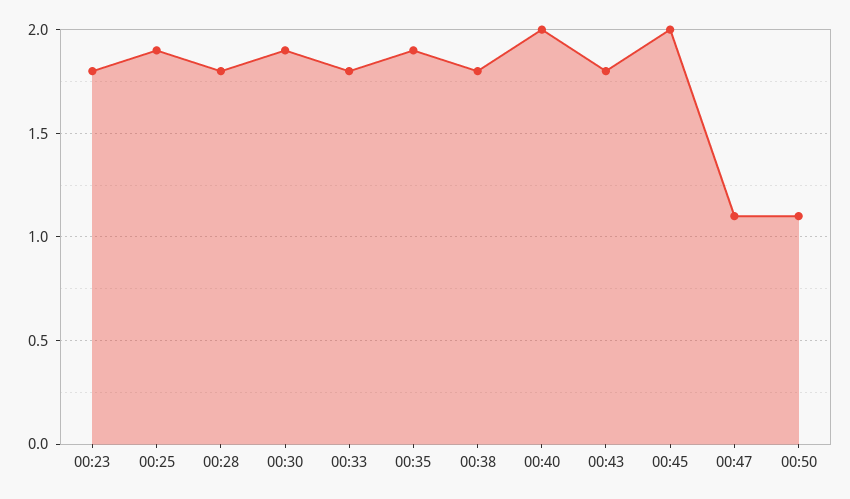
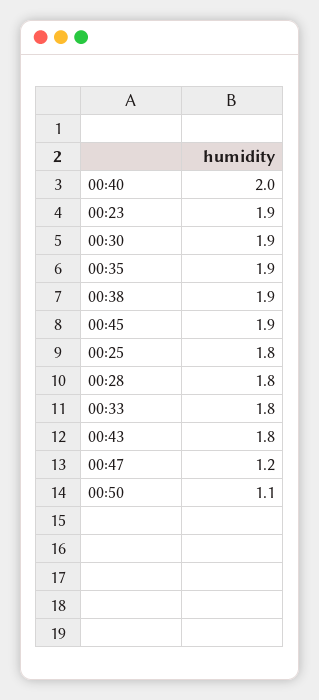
00:23: 1.8 -> 1.9
00:25: 1.9 -> 1.8
00:38: 1.8 -> 1.9
00:45: 2 -> 1.9
00:47: 1.1 -> 1.2

